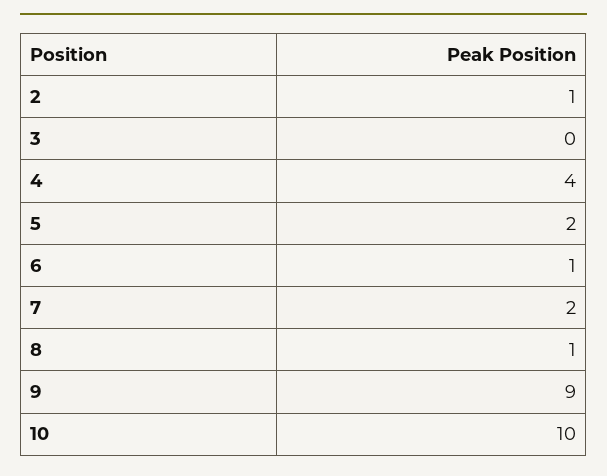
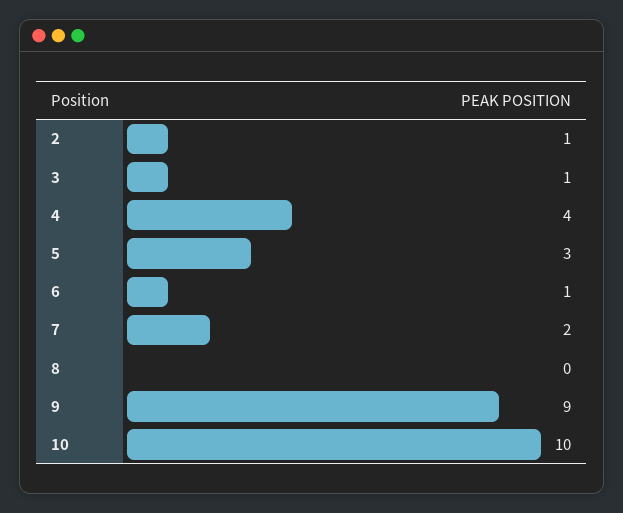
3: 0 -> 1
5: 2 -> 3
8: 1 -> 0

